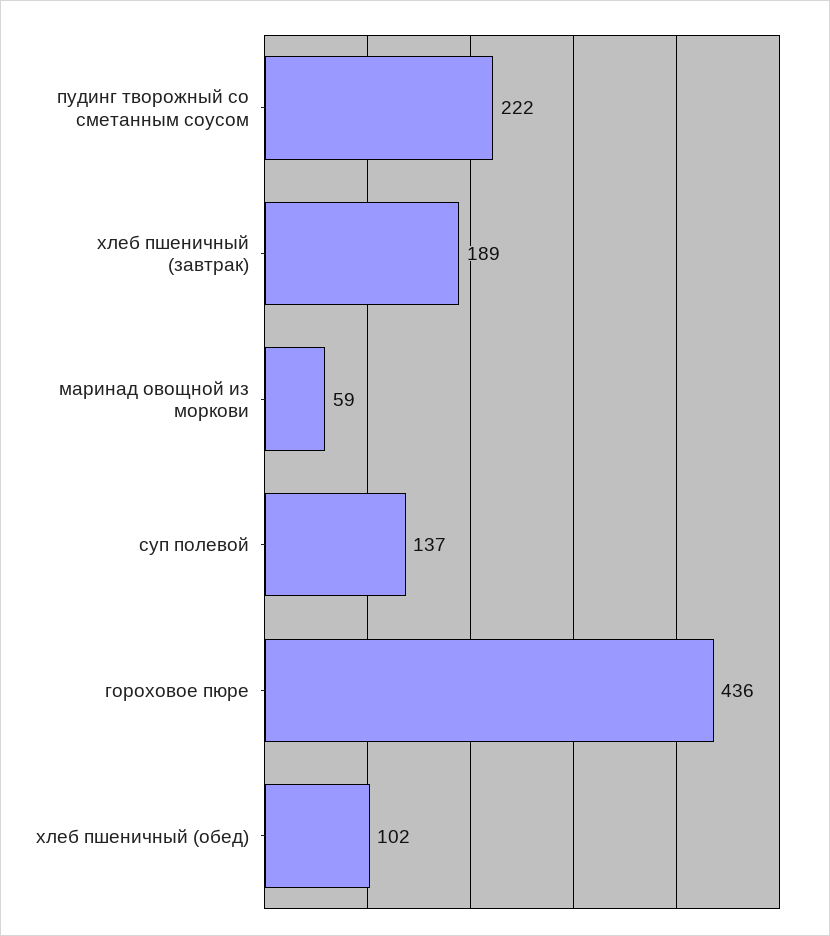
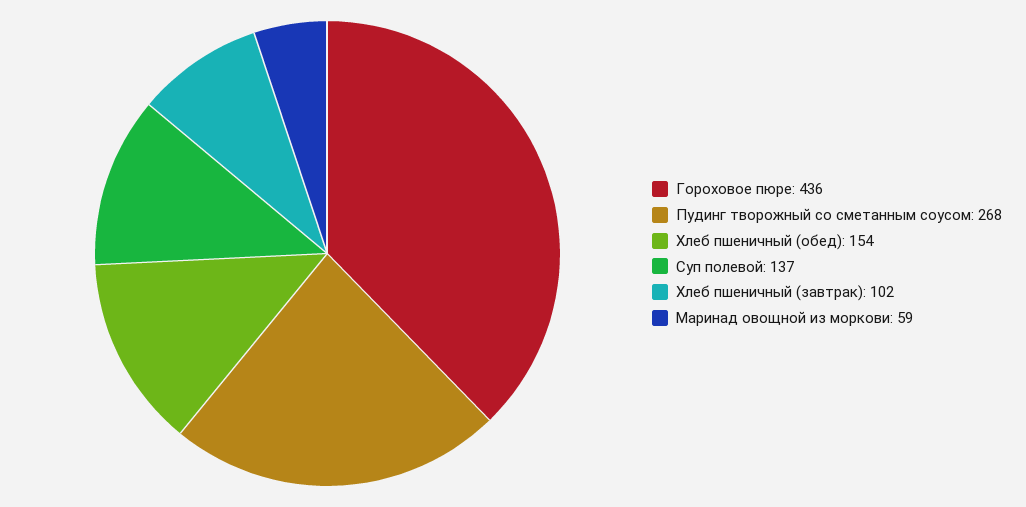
пудинг творожный со сметанным соусом: 222 -> 268
хлеб пшеничный (завтрак): 189 -> 102
хлеб пшеничный (обед): 102 -> 154

